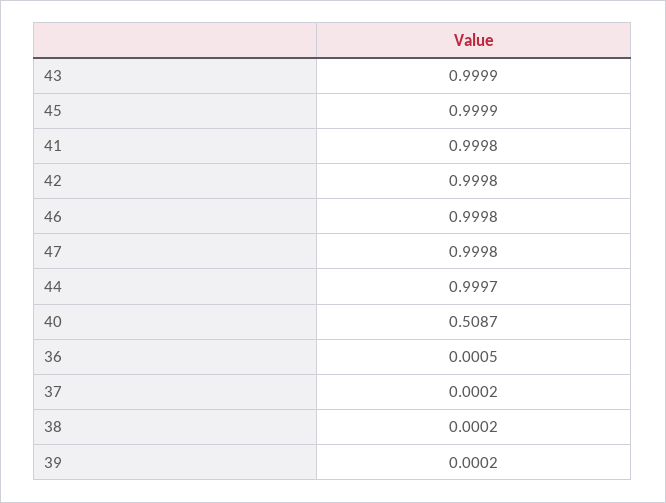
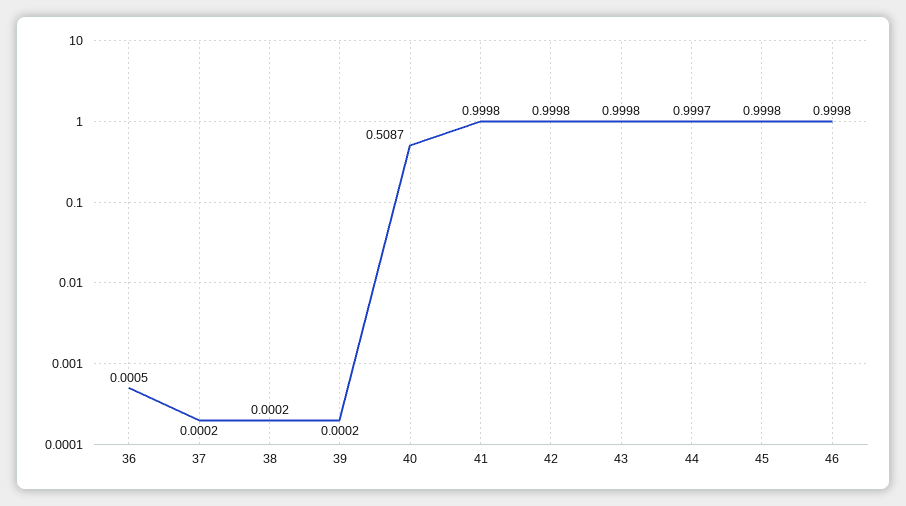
43: 0.9999 -> 0.9998
45: 0.9999 -> 0.9998
47: 0.9998 -> none

